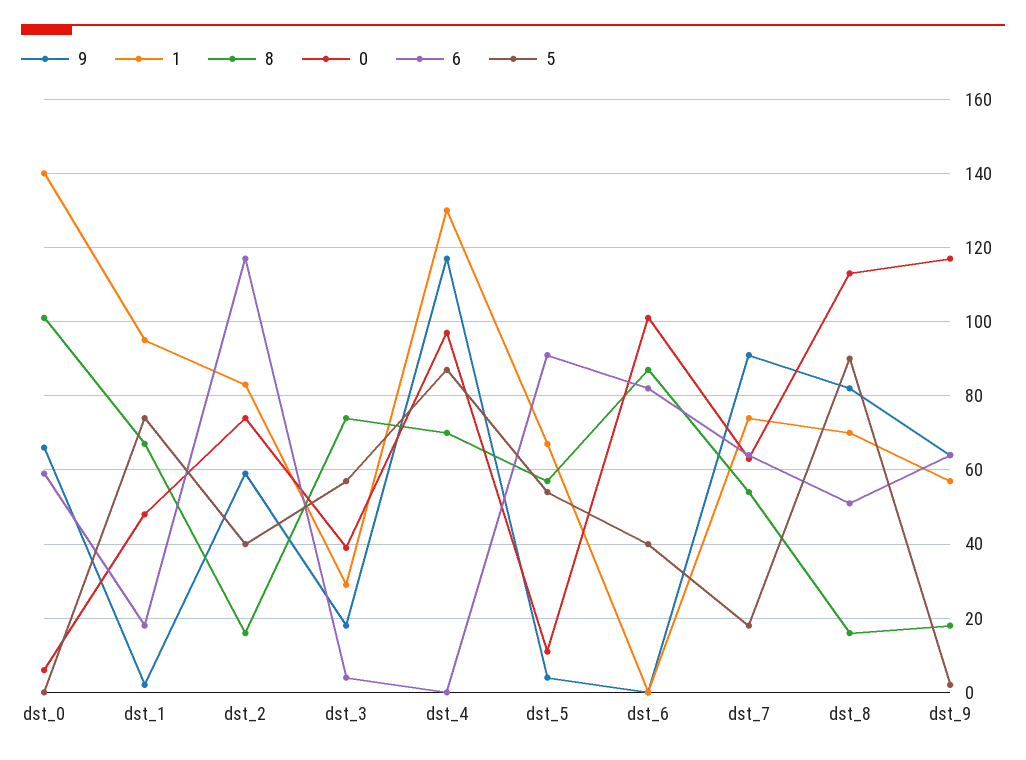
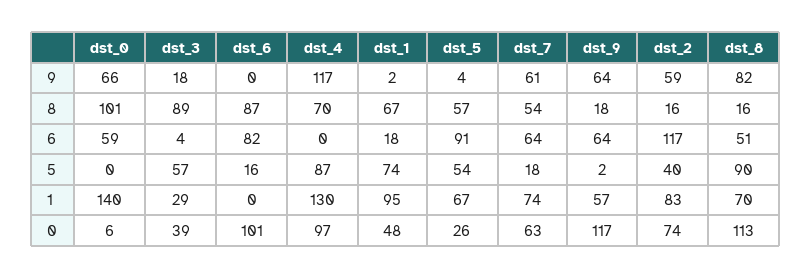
8, dst_3: 75 -> 89
0, dst_5: 10 -> 26
5, dst_6: 40 -> 16
9, dst_7: 90 -> 61

